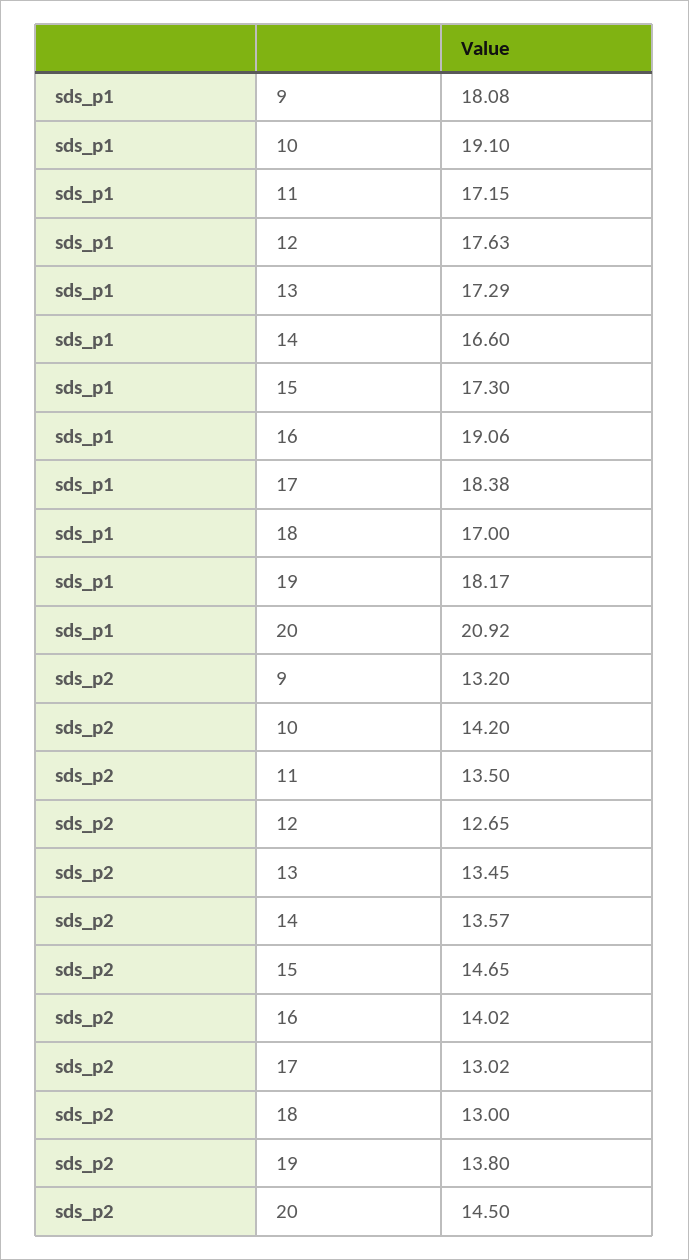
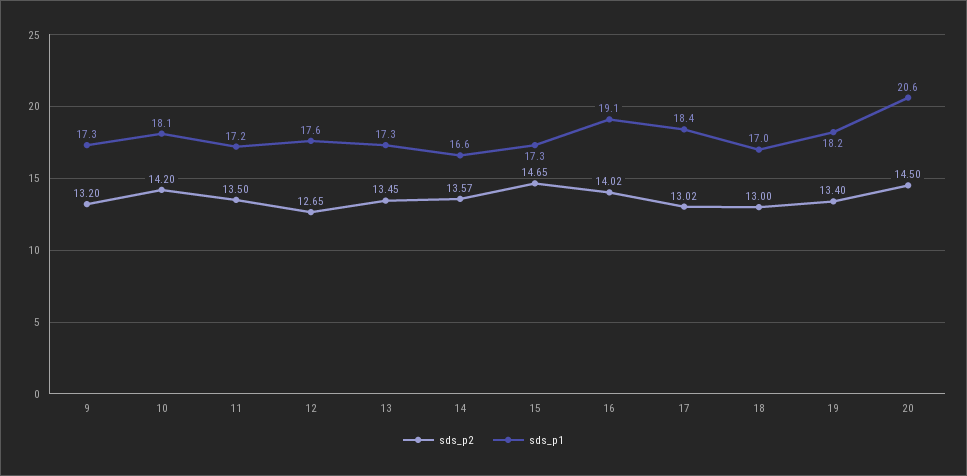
sds_p1, 9: 18.08 -> 17.3
sds_p1, 10: 19.1 -> 18.1
sds_p1, 20: 20.92 -> 20.6
sds_p2, 19: 13.8 -> 13.4

